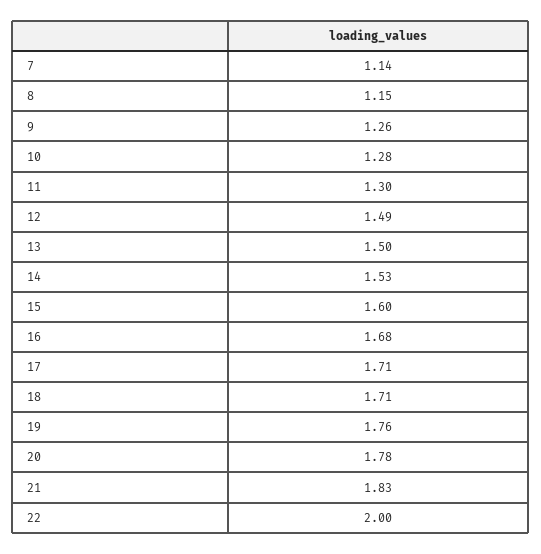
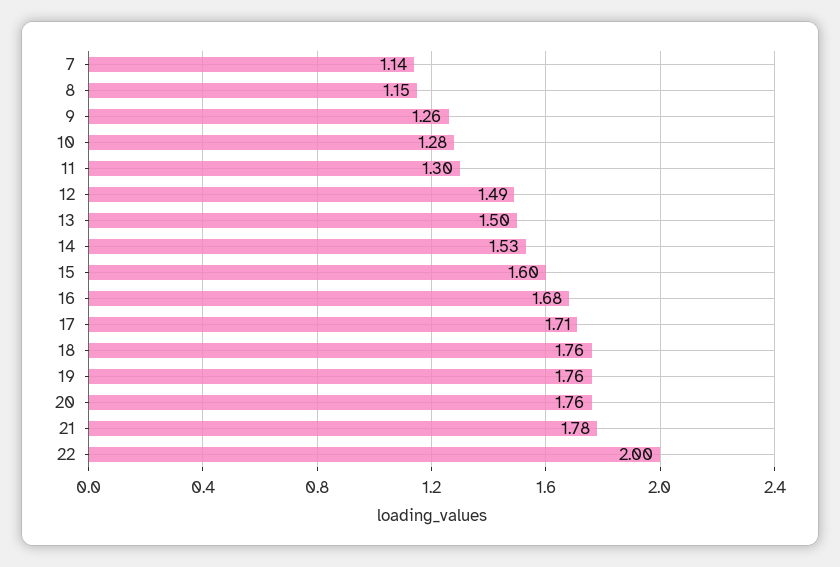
18: 1.71 -> 1.76
20: 1.78 -> 1.76
21: 1.83 -> 1.78

